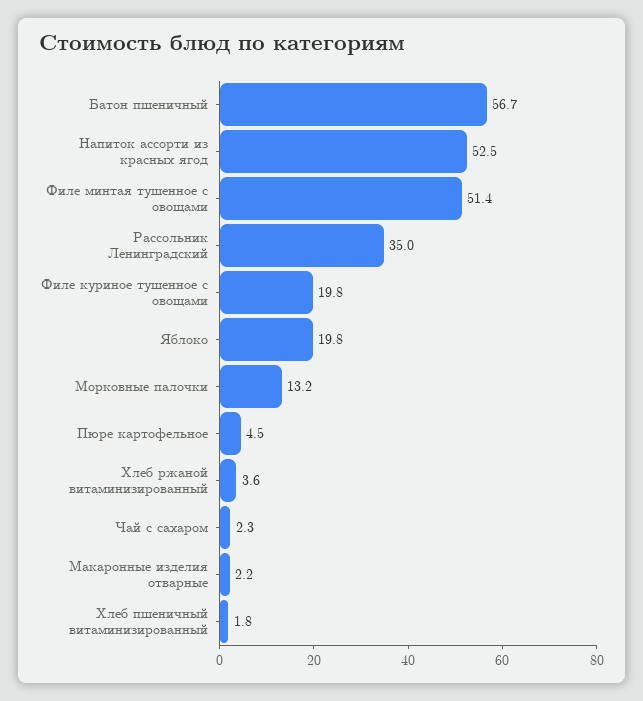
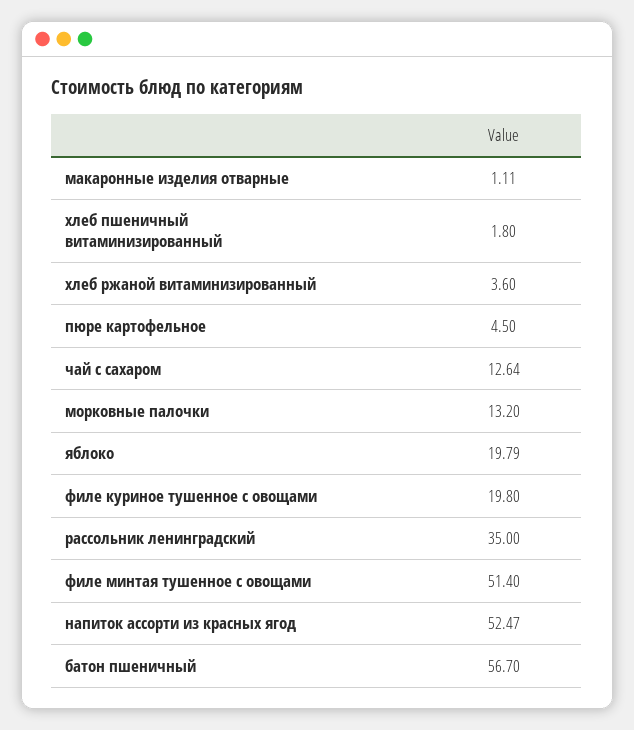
Чай с сахаром: 2.3 -> 12.64
Макаронные изделия отварные: 2.2 -> 1.11

